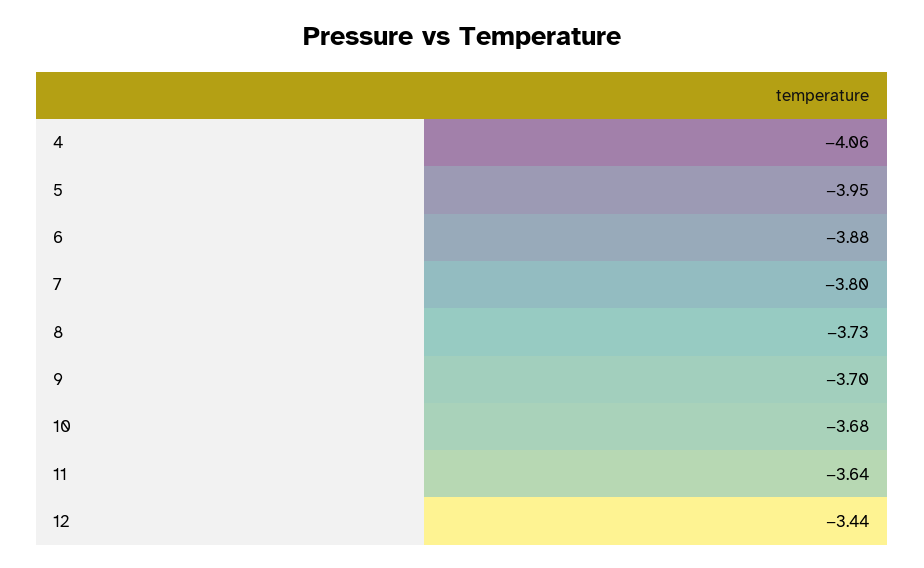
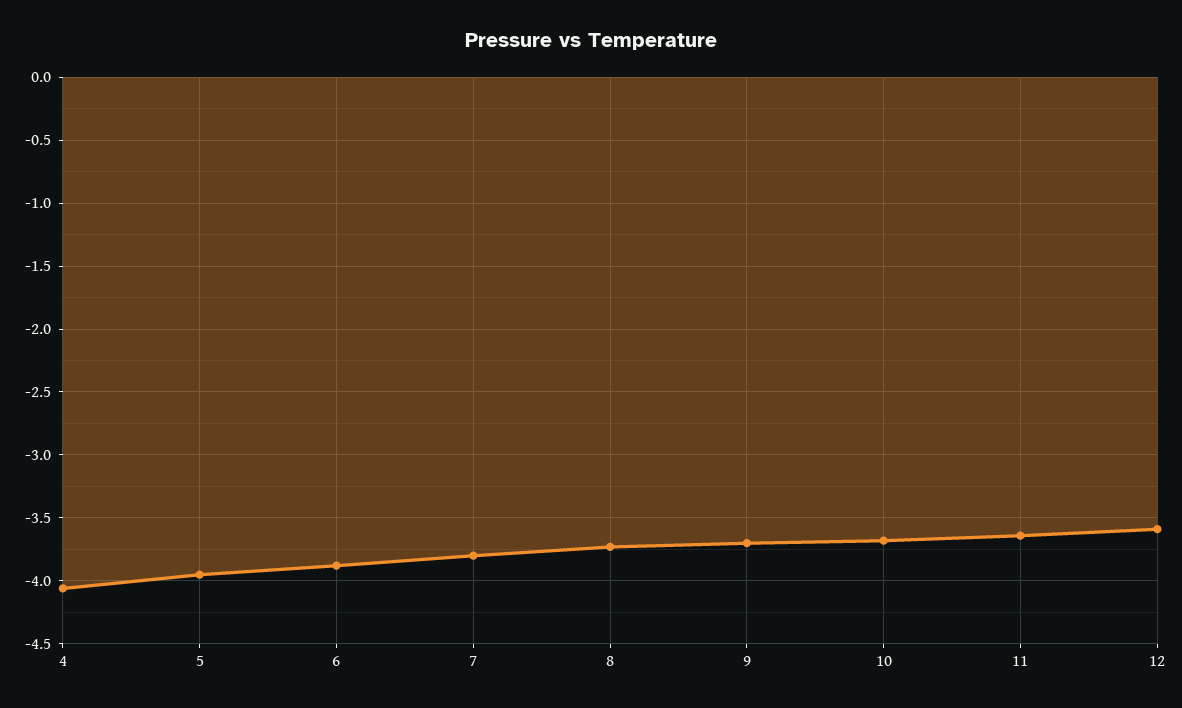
12: -3.44 -> -3.6

